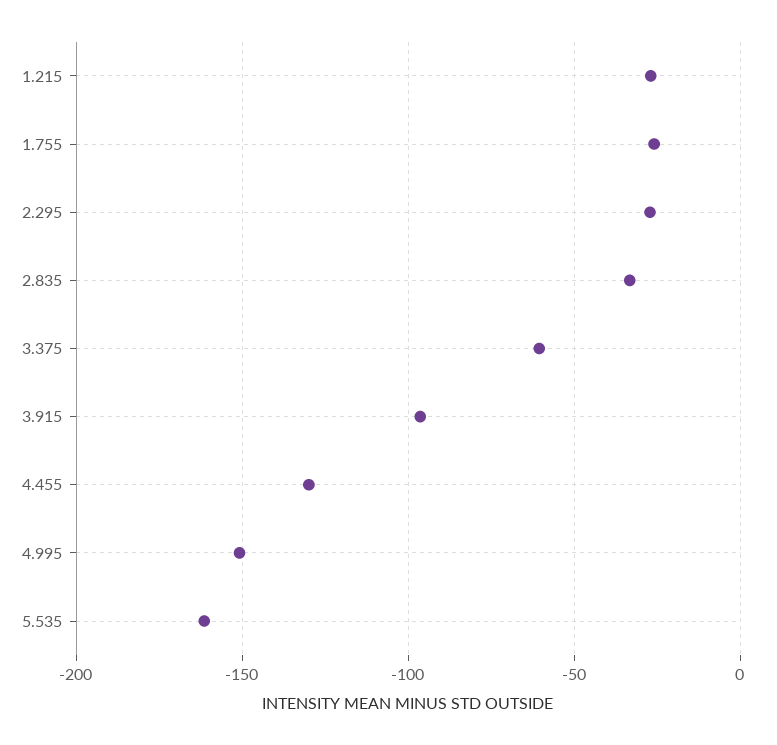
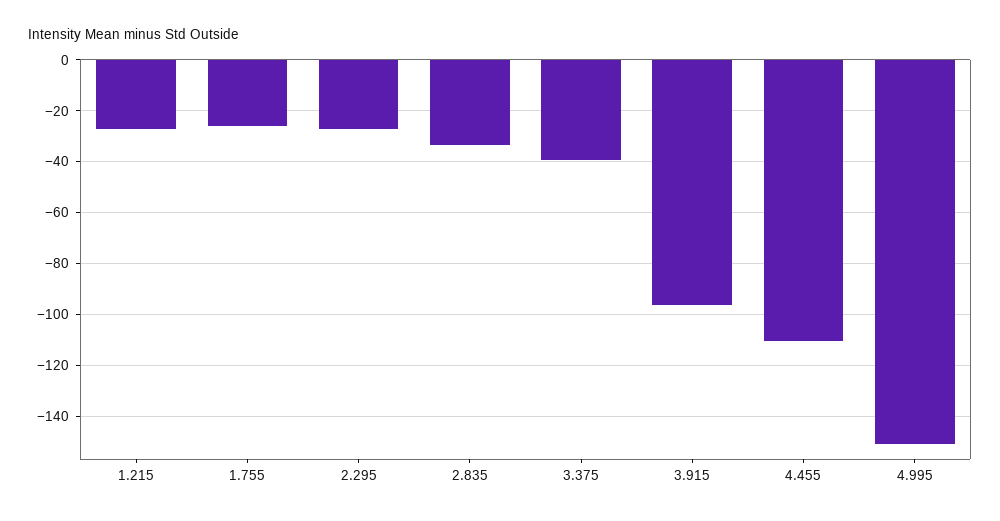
3.375: -60 -> -40
4.455: -130 -> -110
5.535: -160 -> none

